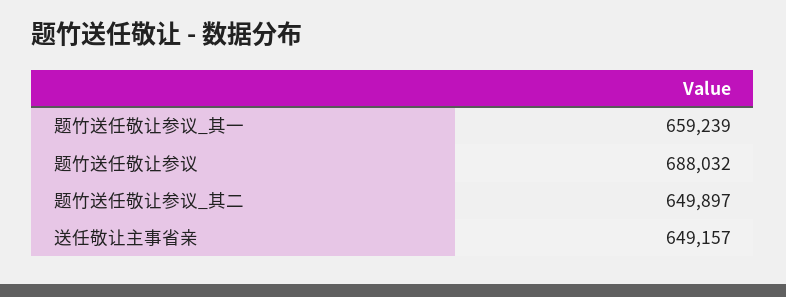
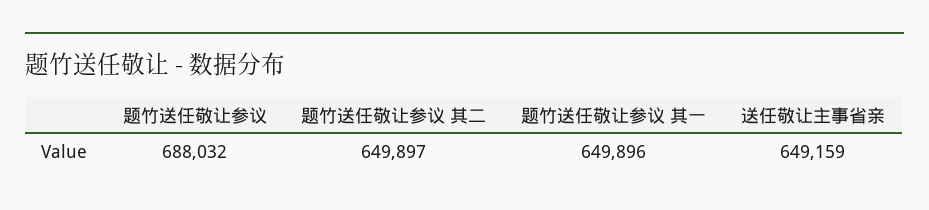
题竹送任敬让参议_其一: 659239 -> 649896
送任敬让主事省亲: 649157 -> 649159

